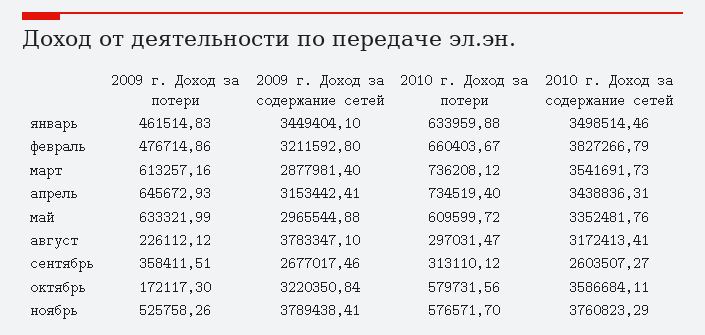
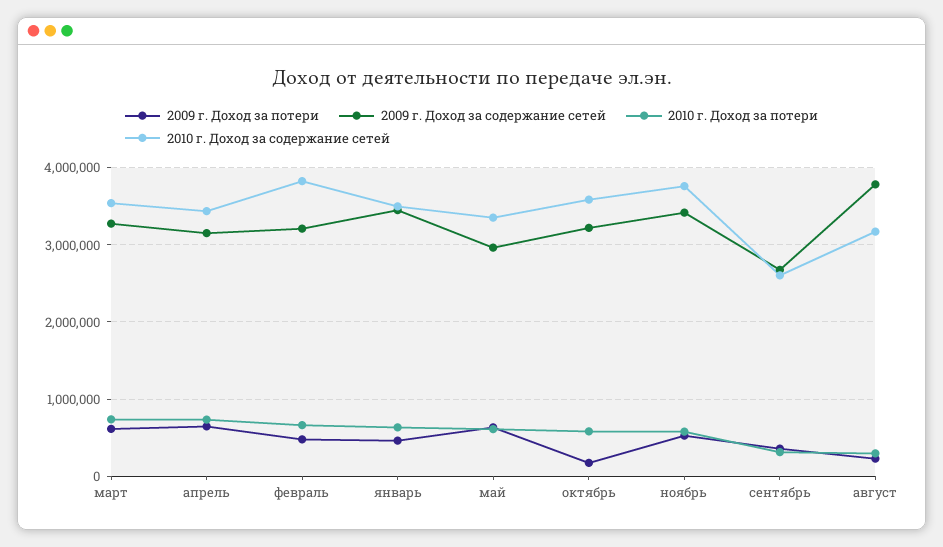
2009 г. Доход за содержание сетей, март: 2877981.4 -> 3300000
2009 г. Доход за содержание сетей, ноябрь: 3789438.41 -> 3400000

